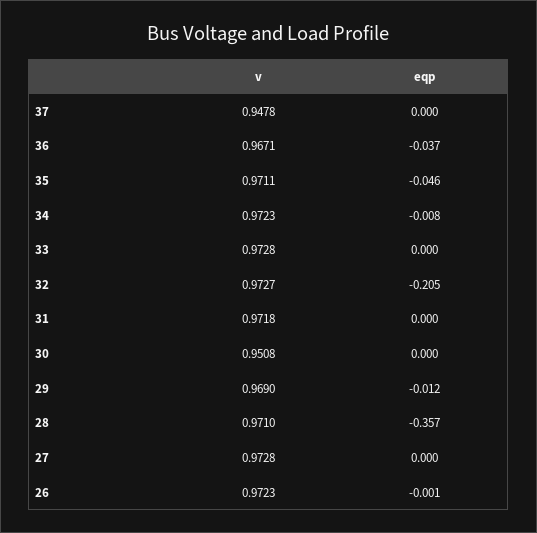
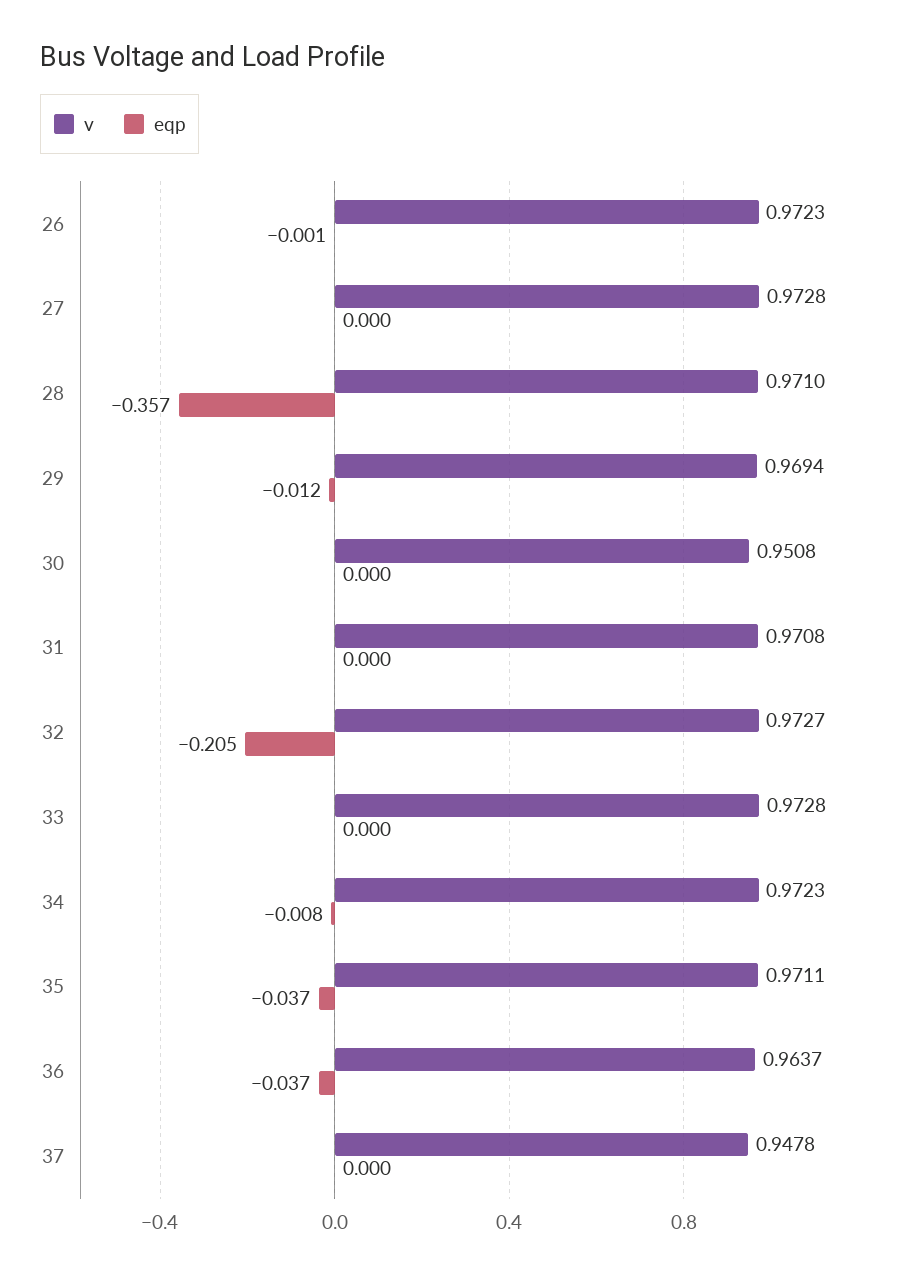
v, 36: 0.9671 -> 0.9637
eqp, 35: -0.046 -> -0.037
v, 31: 0.9718 -> 0.9708
v, 29: 0.969 -> 0.9694

